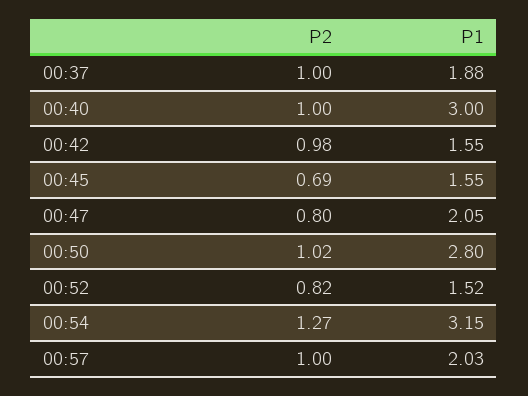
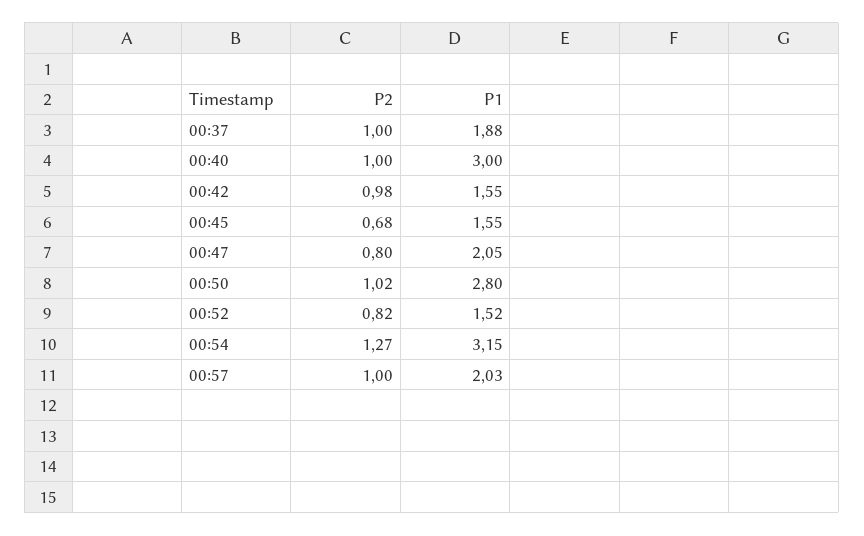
P2, 00:45: 0.69 -> 0.68

